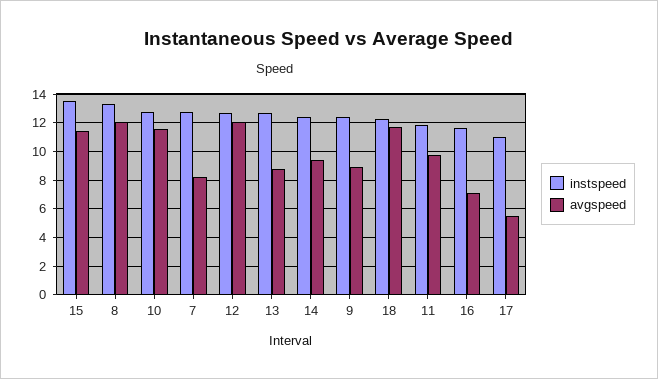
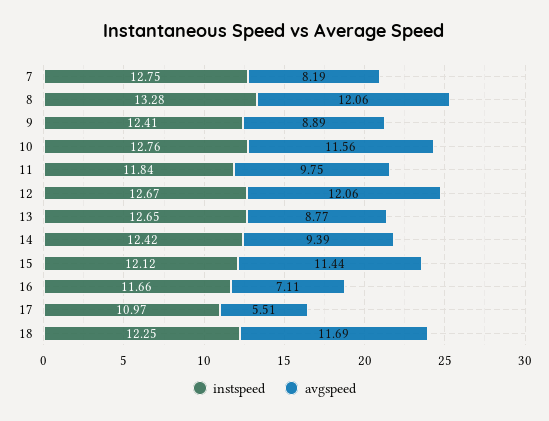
instspeed, 15: 13.5 -> 12.12

